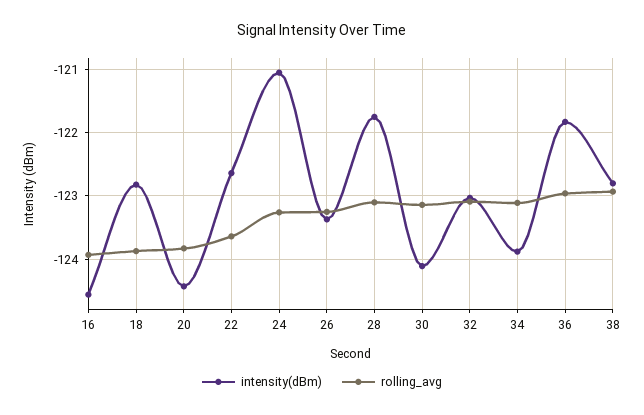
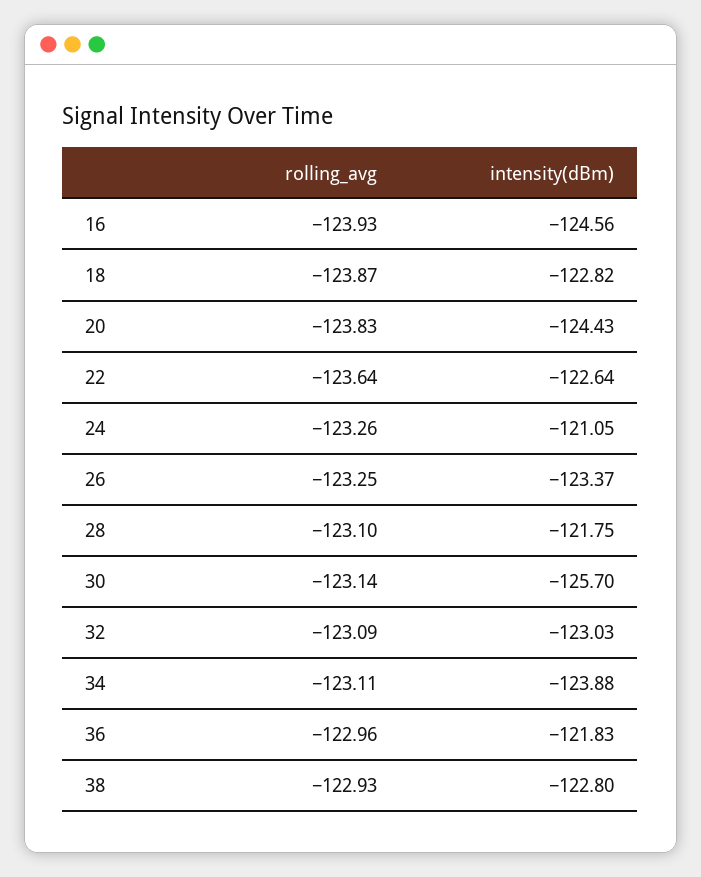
intensity(dBm), 30: -124.1 -> -125.7

